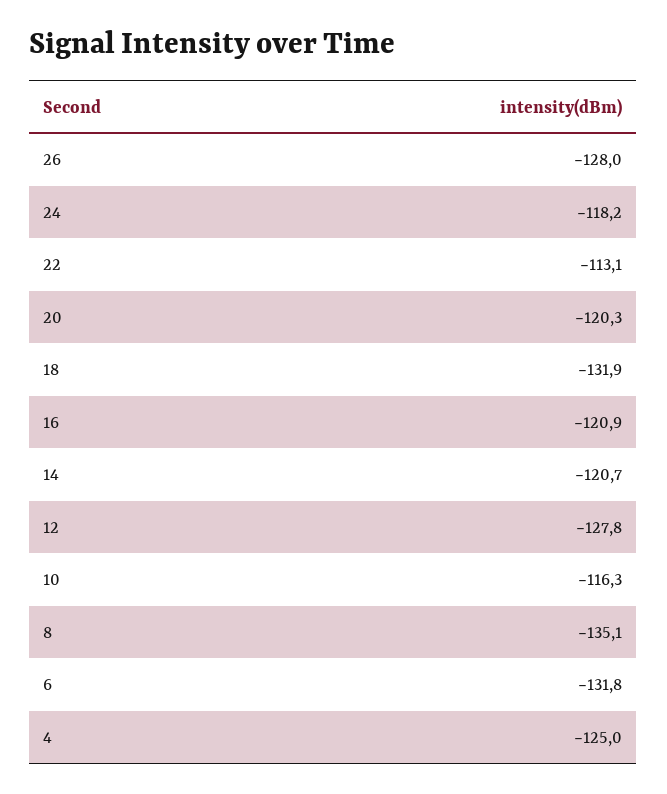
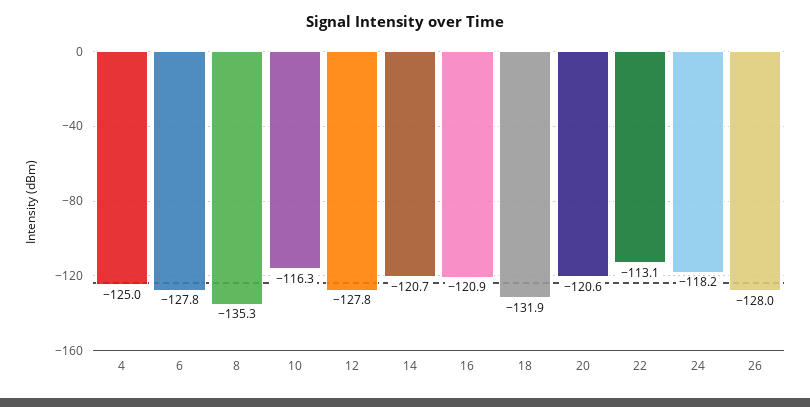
20: -120.3 -> -120.6
8: -135.1 -> -135.3
6: -131.8 -> -127.8

